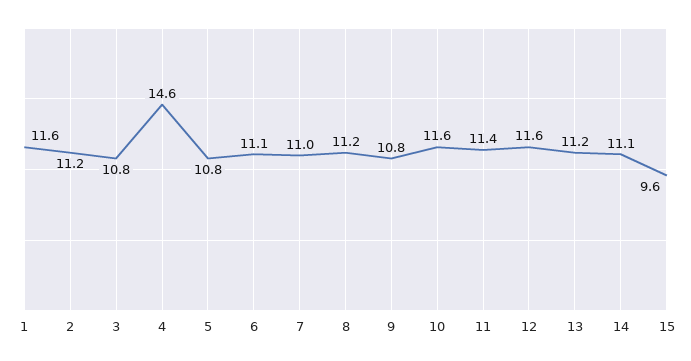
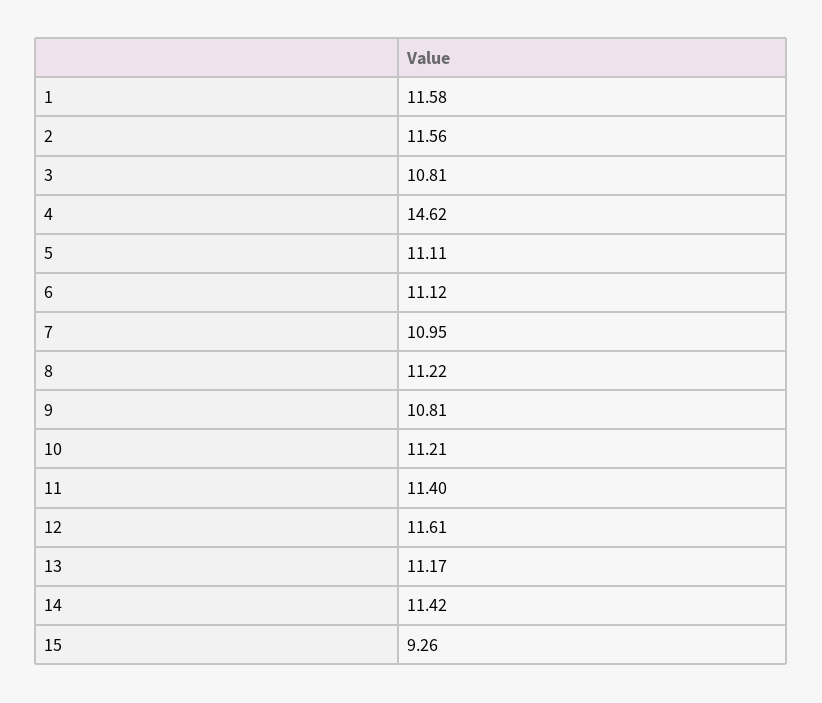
2: 11.2 -> 11.56
5: 10.8 -> 11.11
10: 11.6 -> 11.21
14: 11.1 -> 11.42
15: 9.6 -> 9.26

